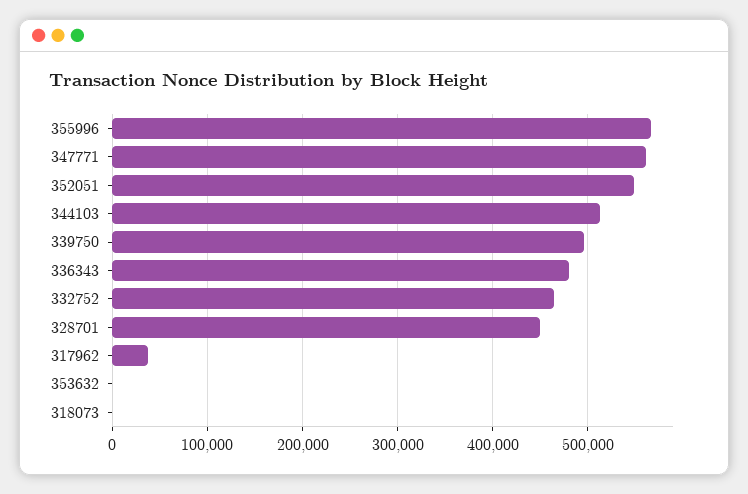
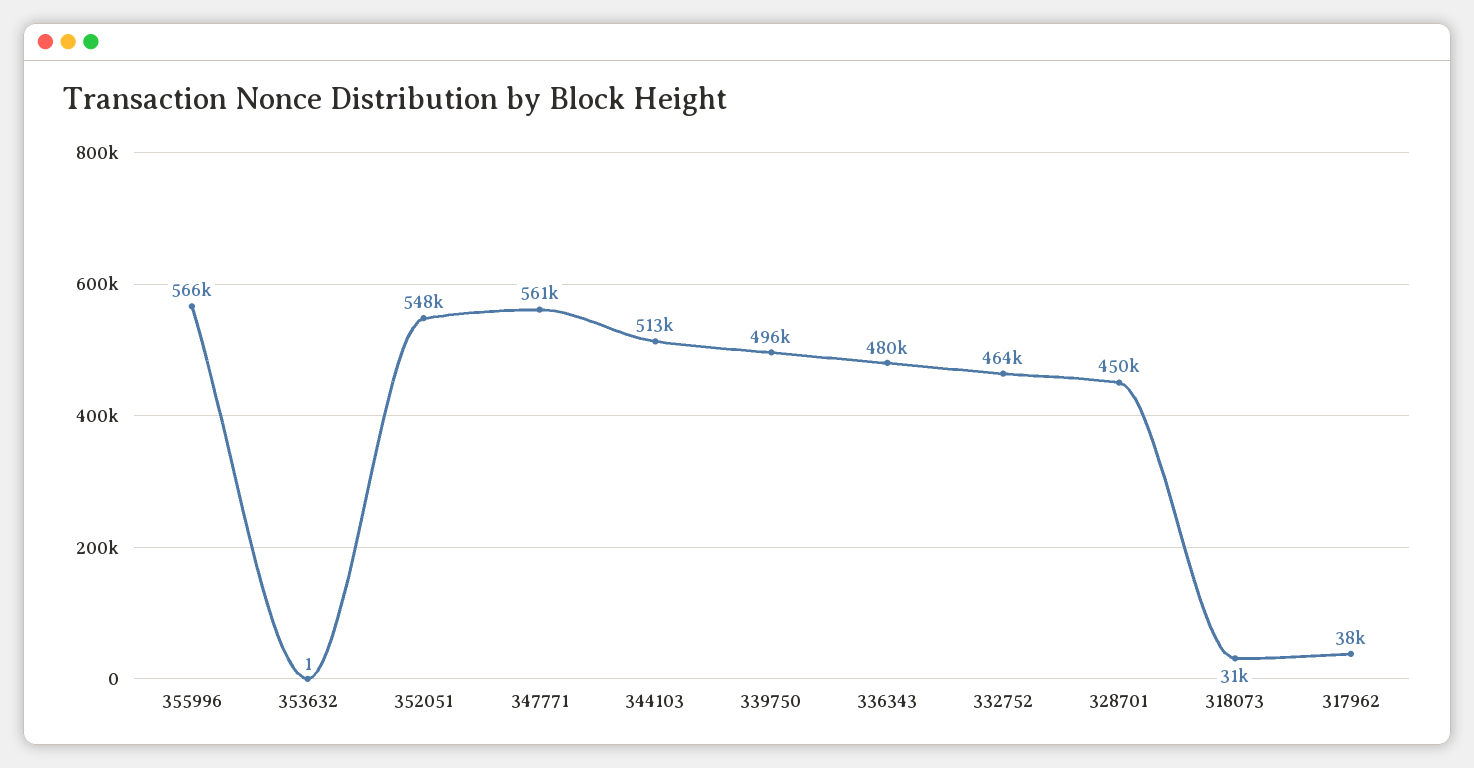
318073: 0 -> 31000

